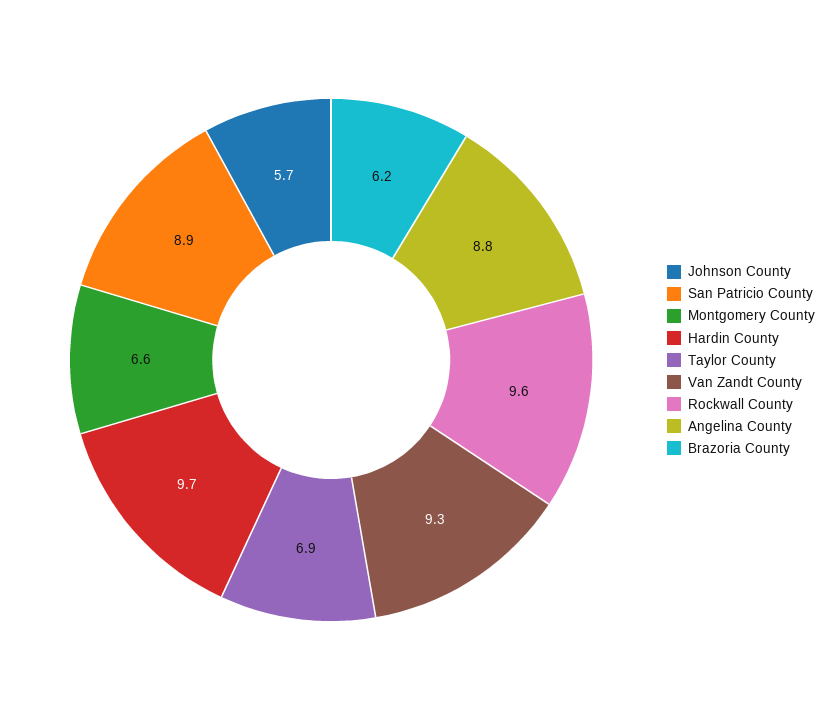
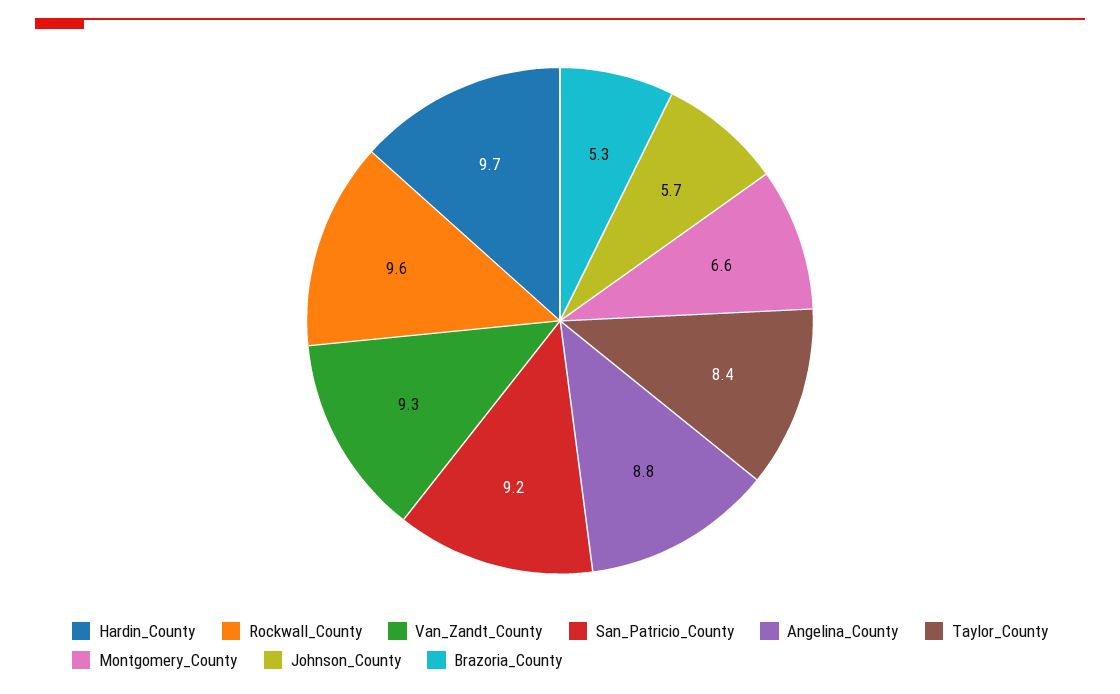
San Patricio County: 8.9 -> 9.2
Taylor County: 6.9 -> 8.4
Brazoria County: 6.2 -> 5.3

